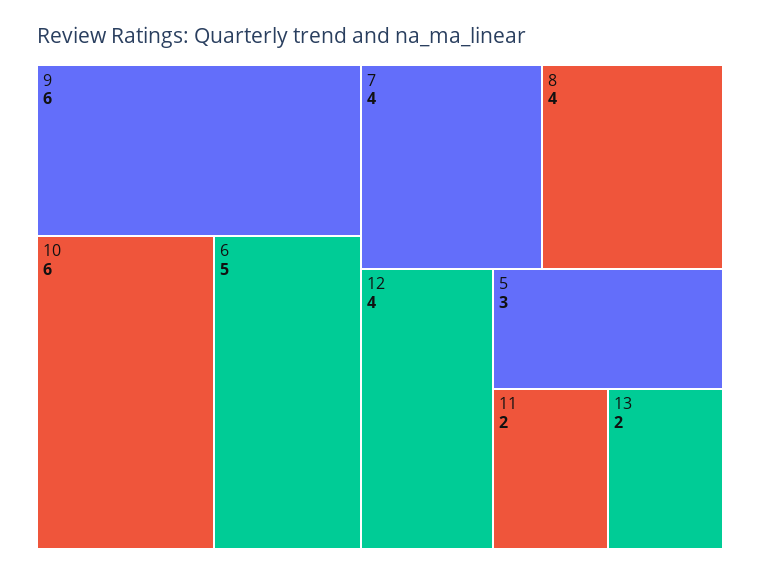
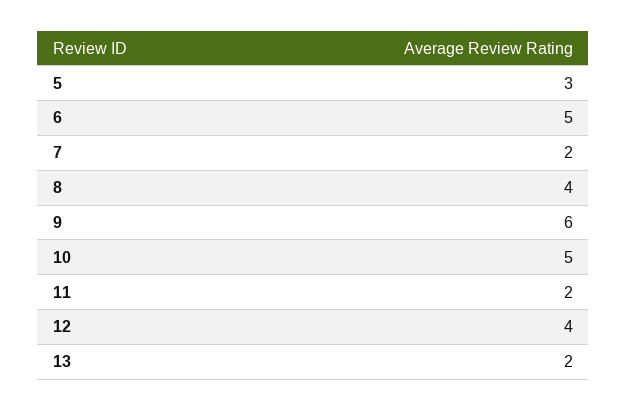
10: 6 -> 5
7: 4 -> 2

